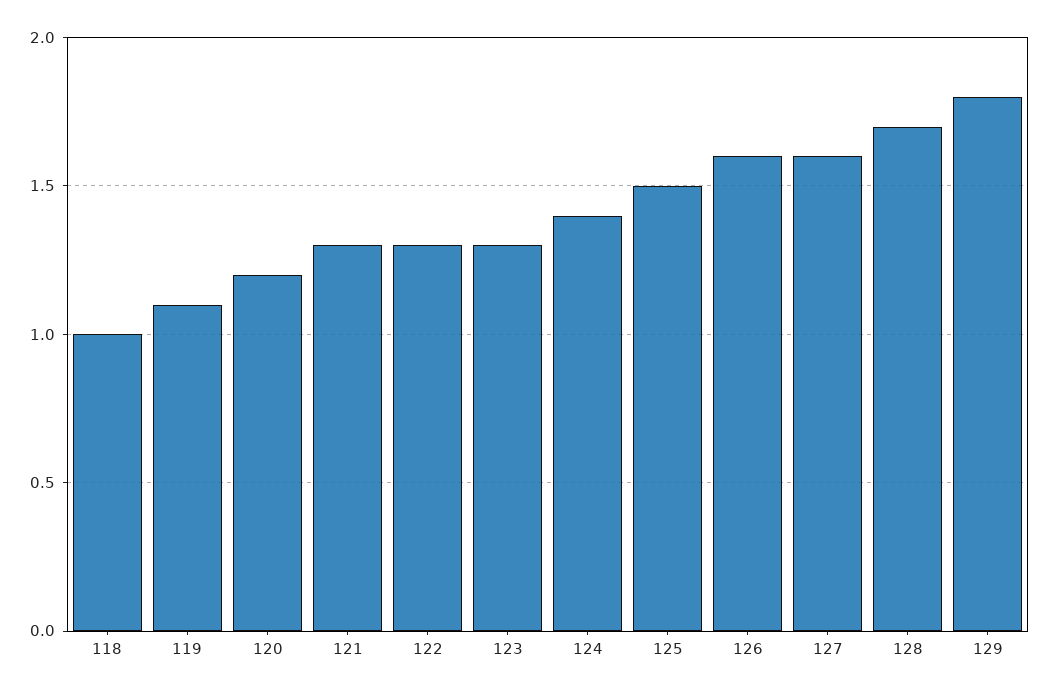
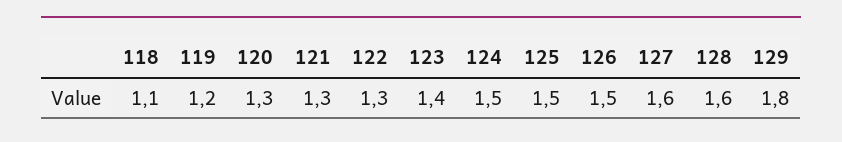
118: 1 -> 1.1
119: 1.1 -> 1.2
120: 1.2 -> 1.3
123: 1.3 -> 1.4
124: 1.4 -> 1.5
126: 1.6 -> 1.5
128: 1.7 -> 1.6

